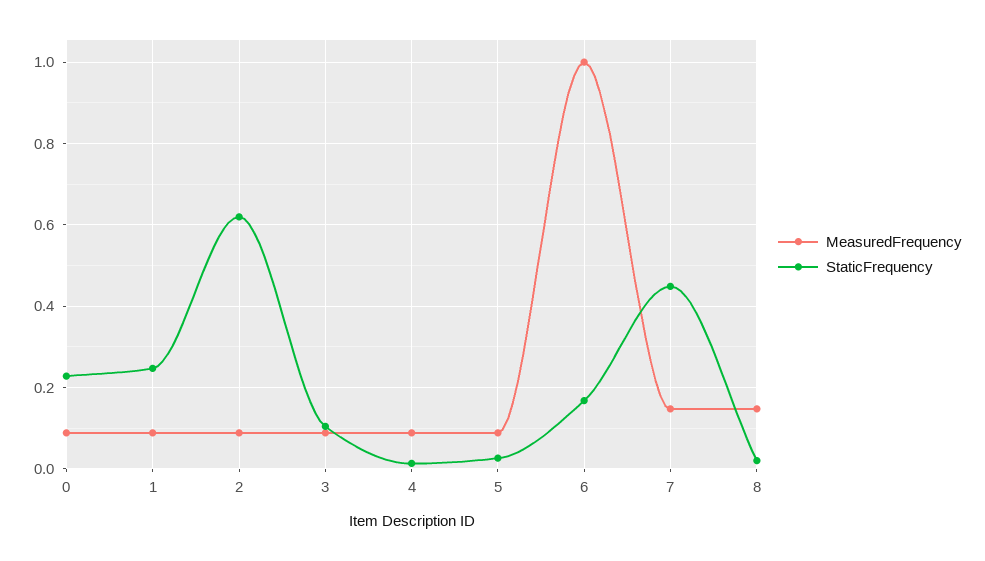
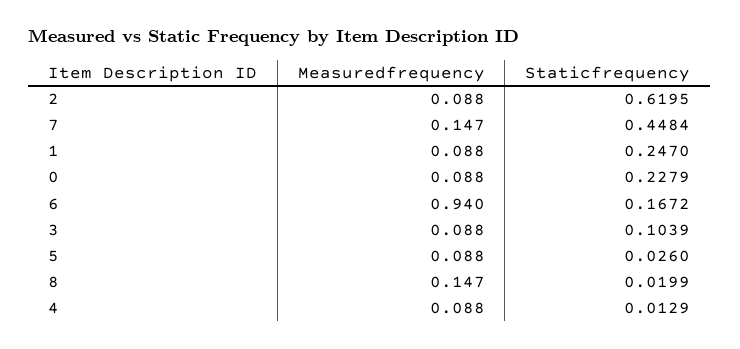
MeasuredFrequency, 6: 1 -> 0.94

